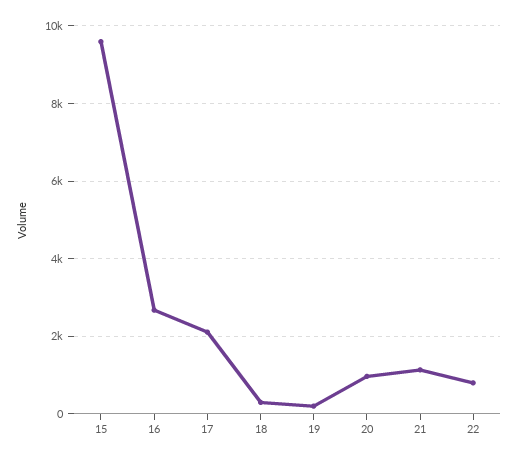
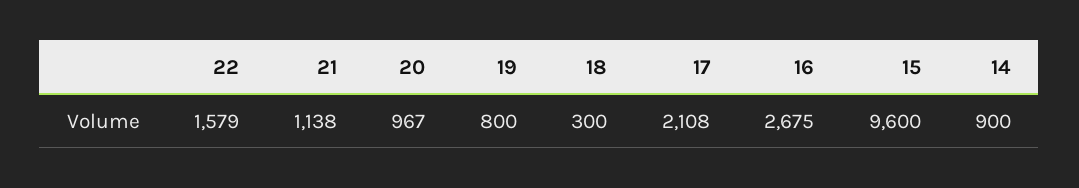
19: 200 -> 800
22: 800 -> 1579
14: none -> 900

